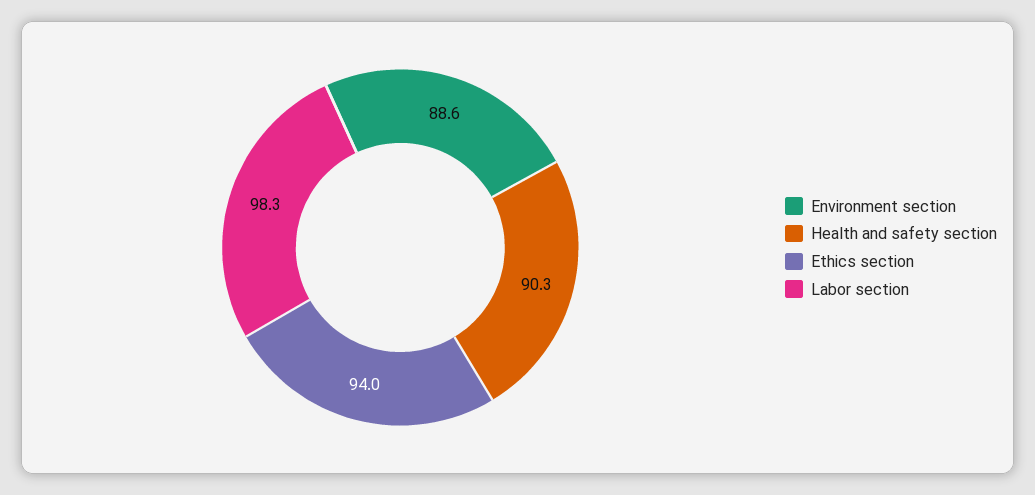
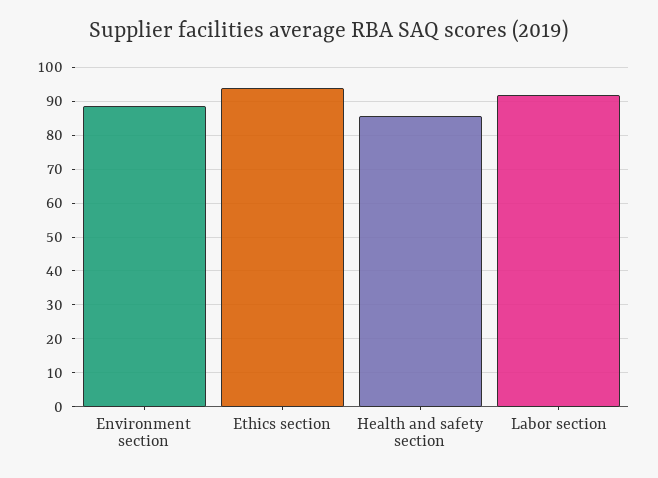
Health and safety section: 90.3 -> 86
Labor section: 98.3 -> 92

